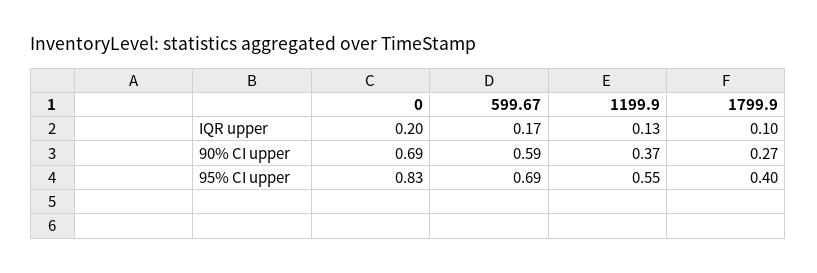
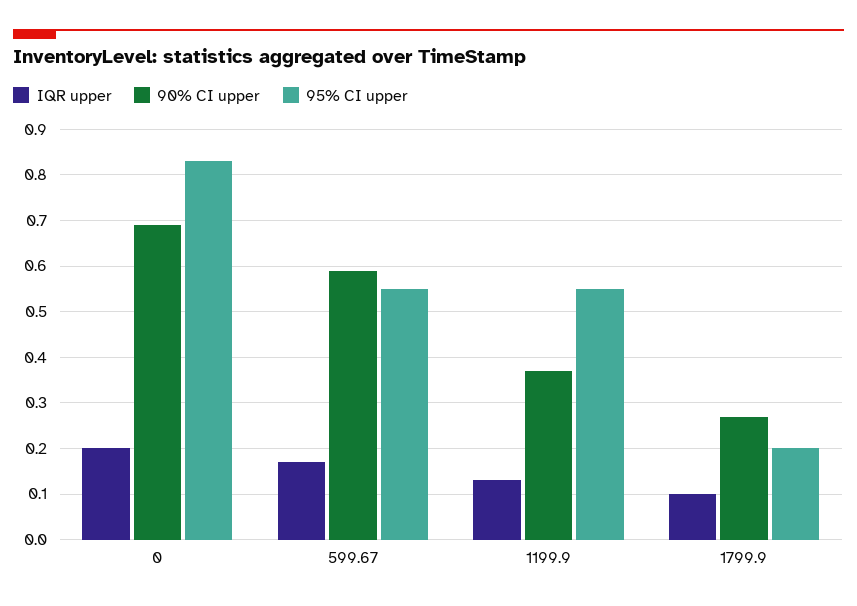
95% CI upper, 599.67: 0.69 -> 0.55
95% CI upper, 1799.9: 0.4 -> 0.2

